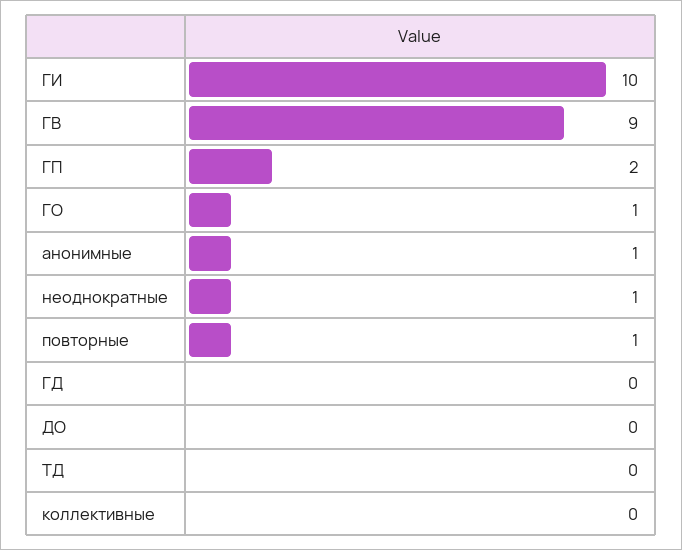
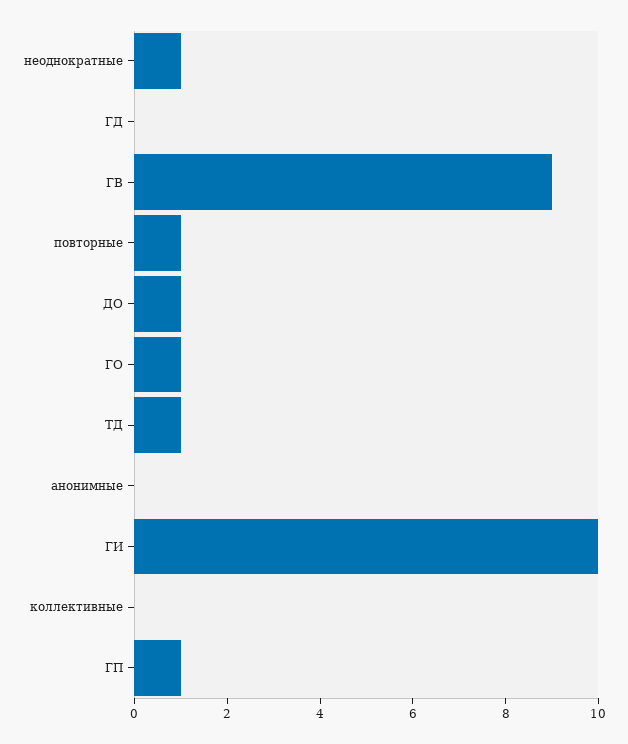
ГП: 2 -> 1
анонимные: 1 -> 0
ДО: 0 -> 1
ТД: 0 -> 1

